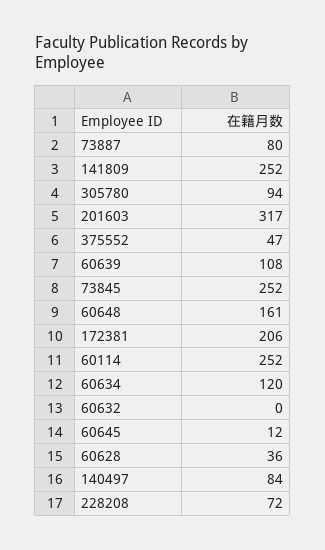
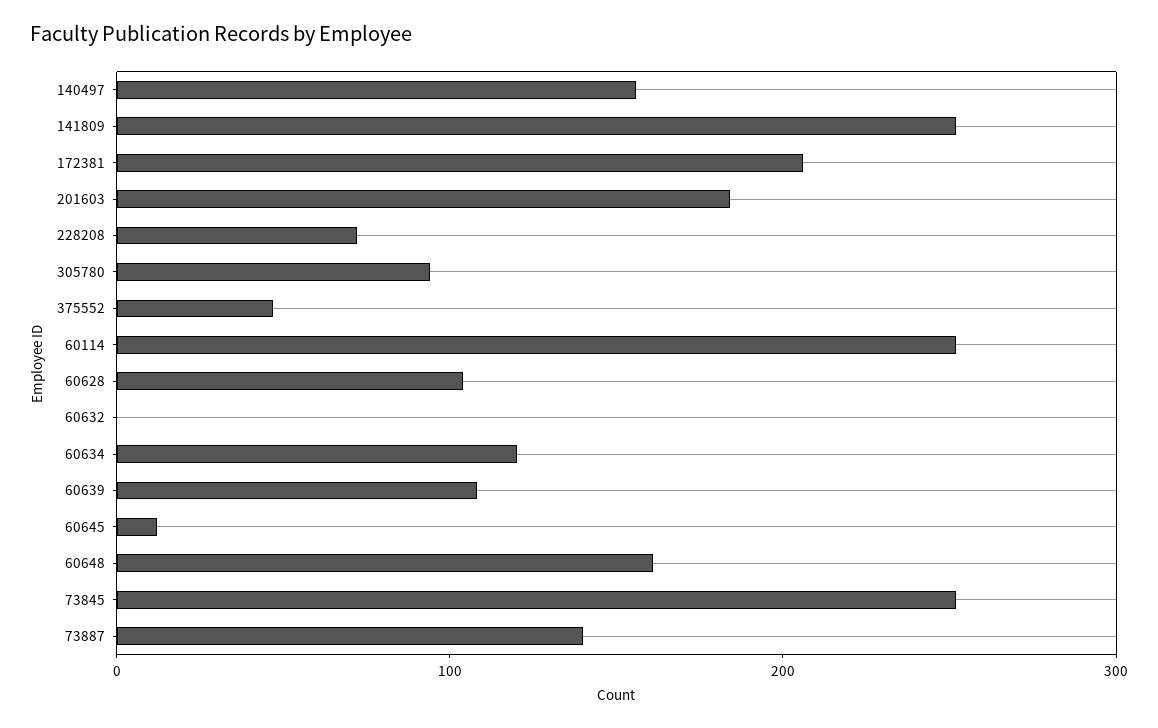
73887: 80 -> 140
201603: 317 -> 180
60628: 36 -> 100
140497: 84 -> 160

